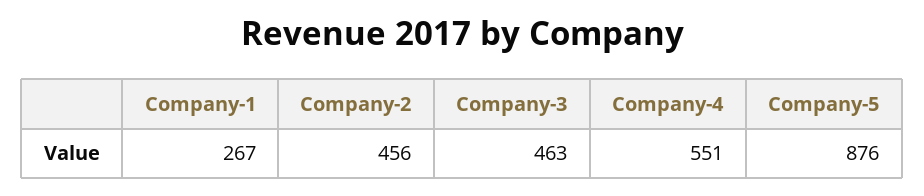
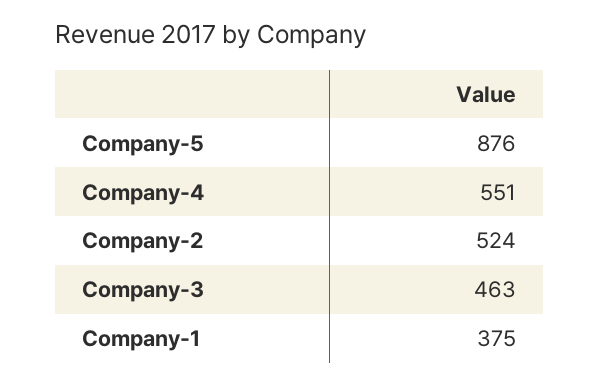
Company-1: 267 -> 375
Company-2: 456 -> 524

